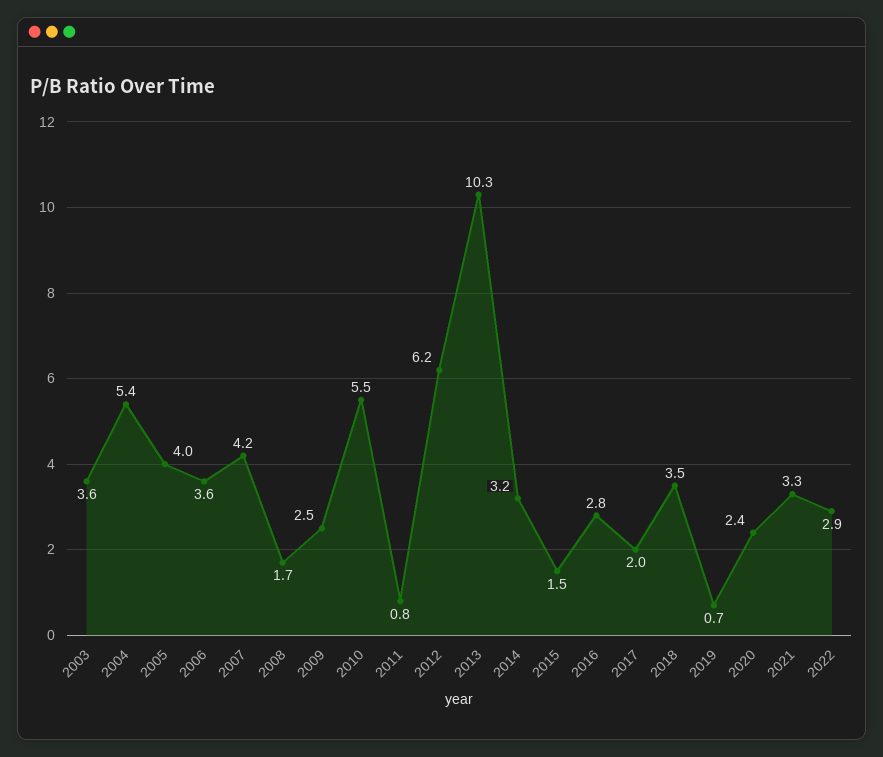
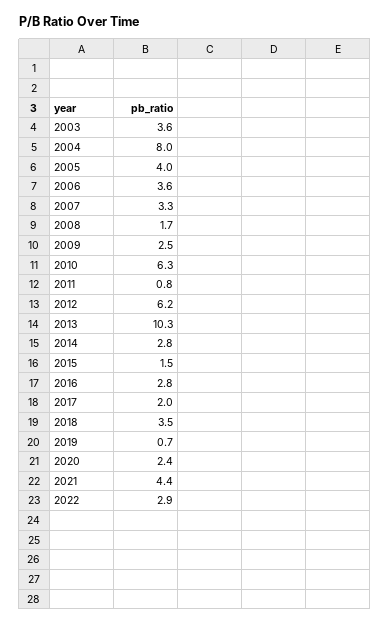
2004: 5.4 -> 8
2007: 4.2 -> 3.3
2010: 5.5 -> 6.3
2014: 3.2 -> 2.8
2021: 3.3 -> 4.4

